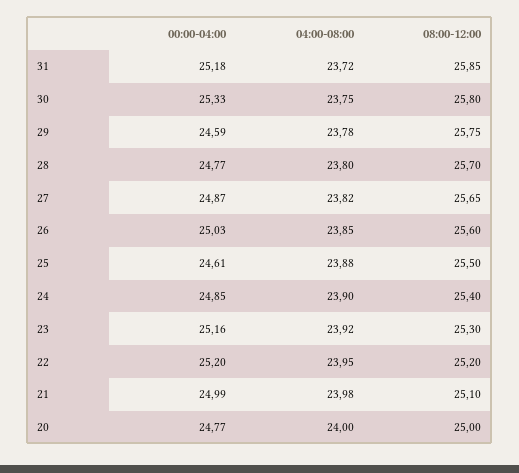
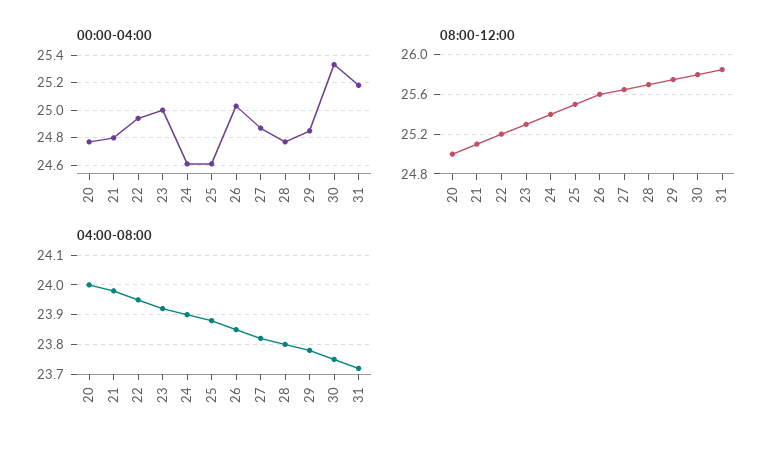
00:00-04:00, 29: 24.59 -> 24.85
00:00-04:00, 24: 24.85 -> 24.6
00:00-04:00, 23: 25.16 -> 25
00:00-04:00, 22: 25.2 -> 24.95
00:00-04:00, 21: 24.99 -> 24.8

